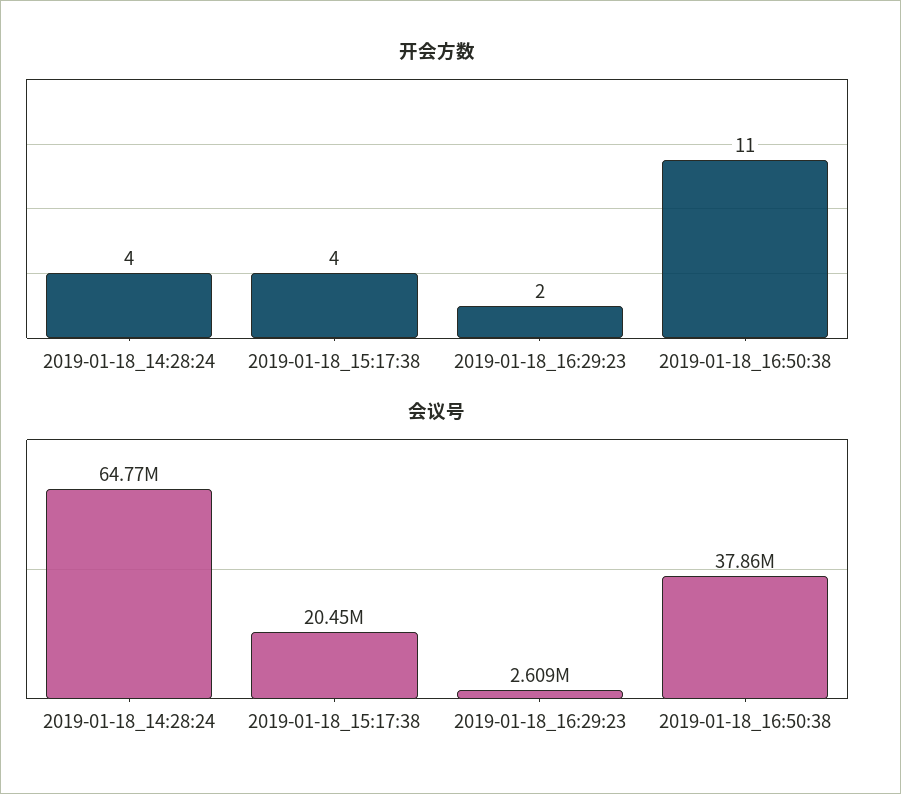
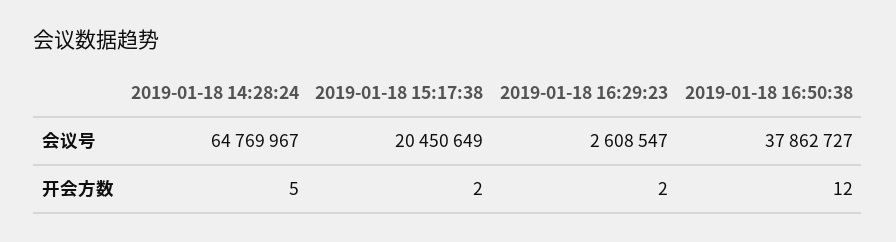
开会方数, 2019-01-18_14:28:24: 4 -> 5
开会方数, 2019-01-18_15:17:38: 4 -> 2
开会方数, 2019-01-18_16:50:38: 11 -> 12

